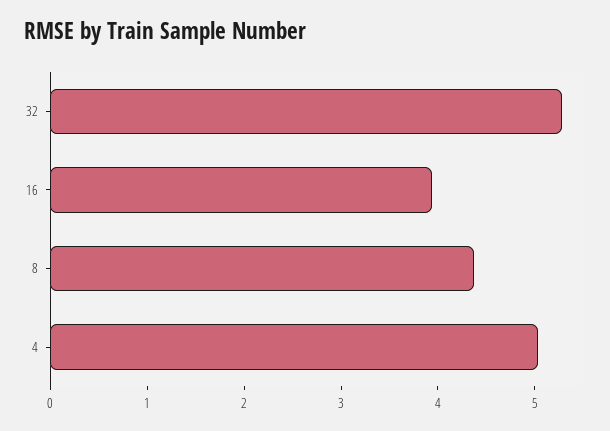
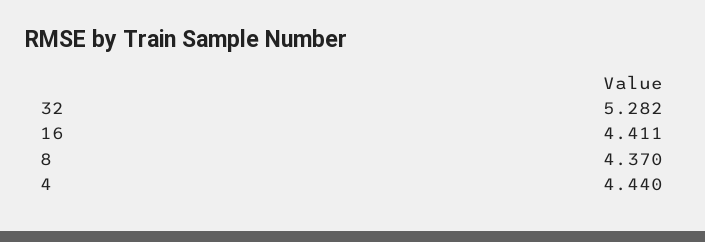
16: 4 -> 4.411
4: 5 -> 4.44

